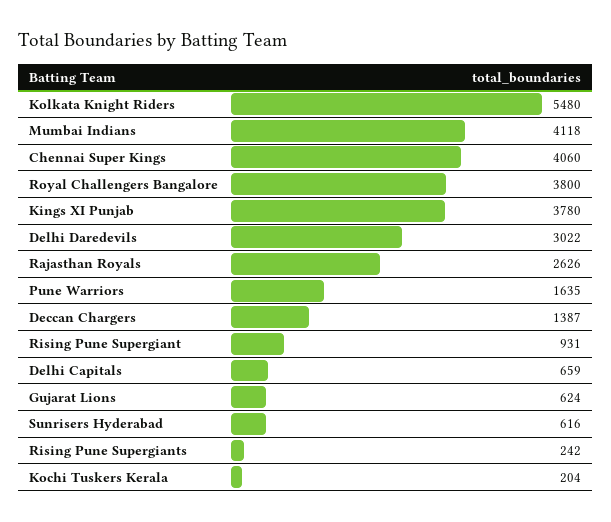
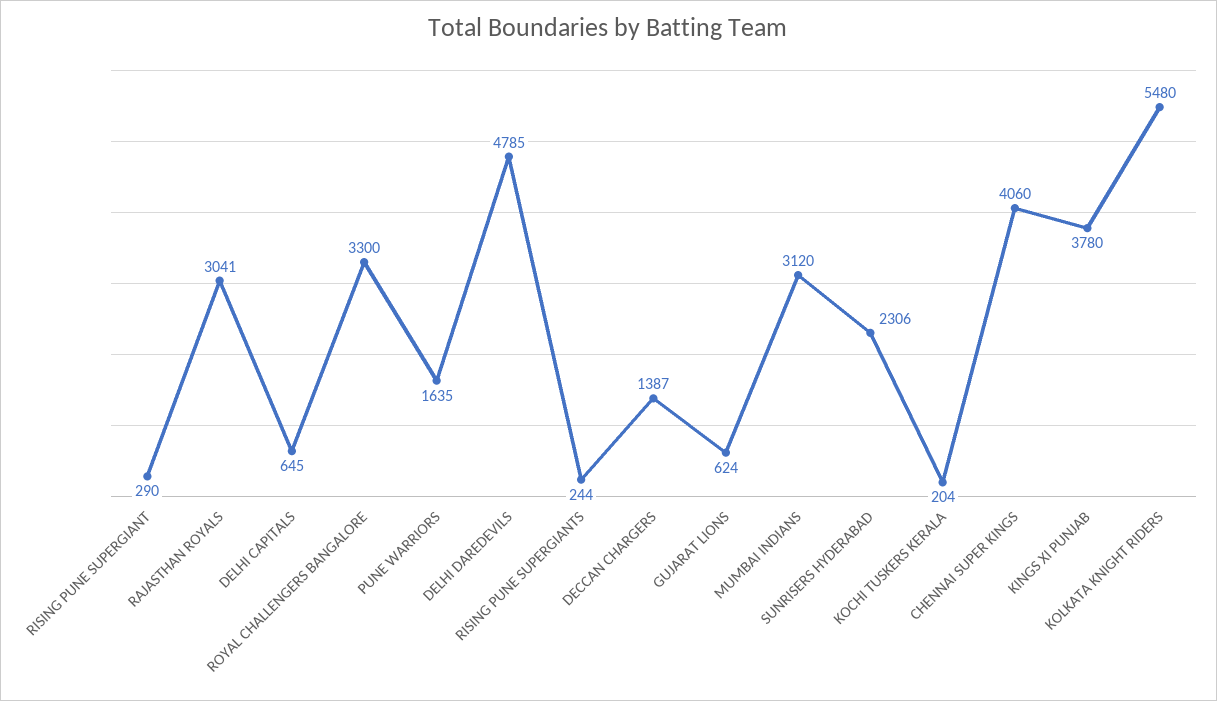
Mumbai Indians: 4118 -> 3120
Royal Challengers Bangalore: 3800 -> 3300
Delhi Daredevils: 3022 -> 4785
Rajasthan Royals: 2626 -> 3041
Rising Pune Supergiant: 931 -> 290
Delhi Capitals: 659 -> 645
Sunrisers Hyderabad: 616 -> 2306
Rising Pune Supergiants: 242 -> 244

